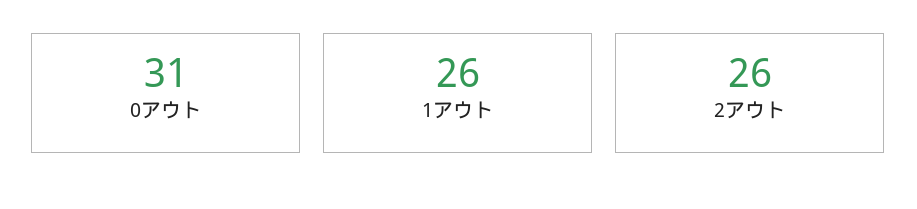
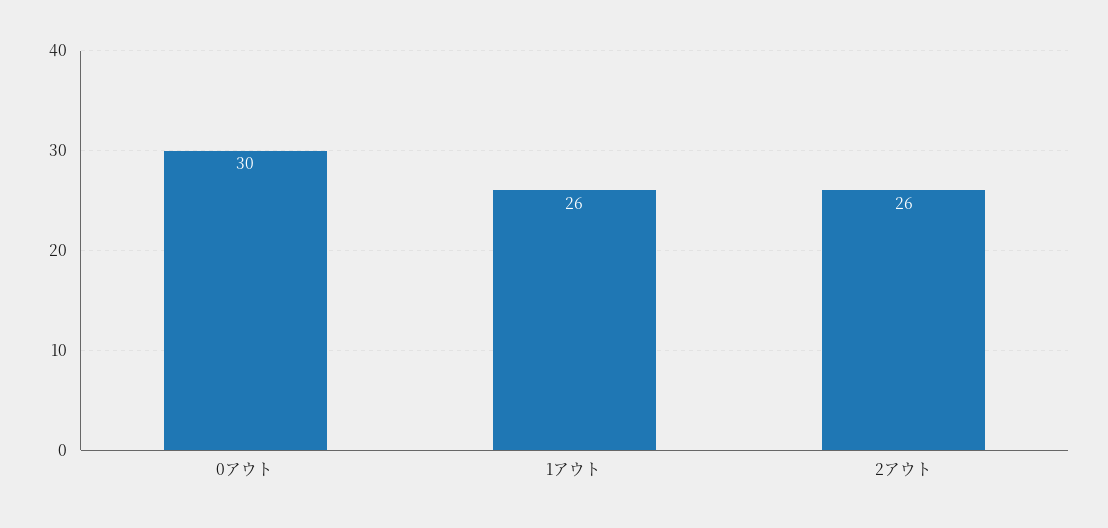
0アウト: 31 -> 30

